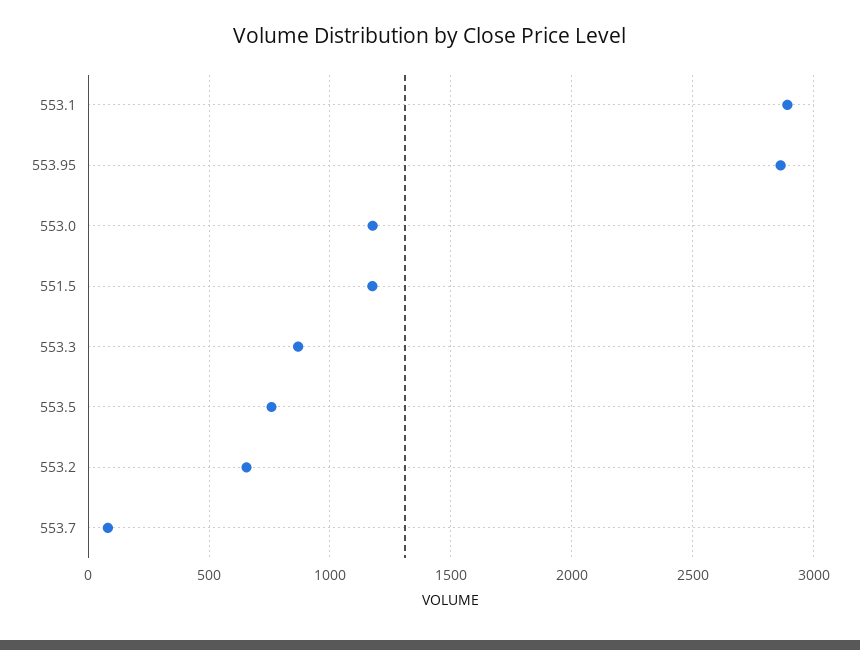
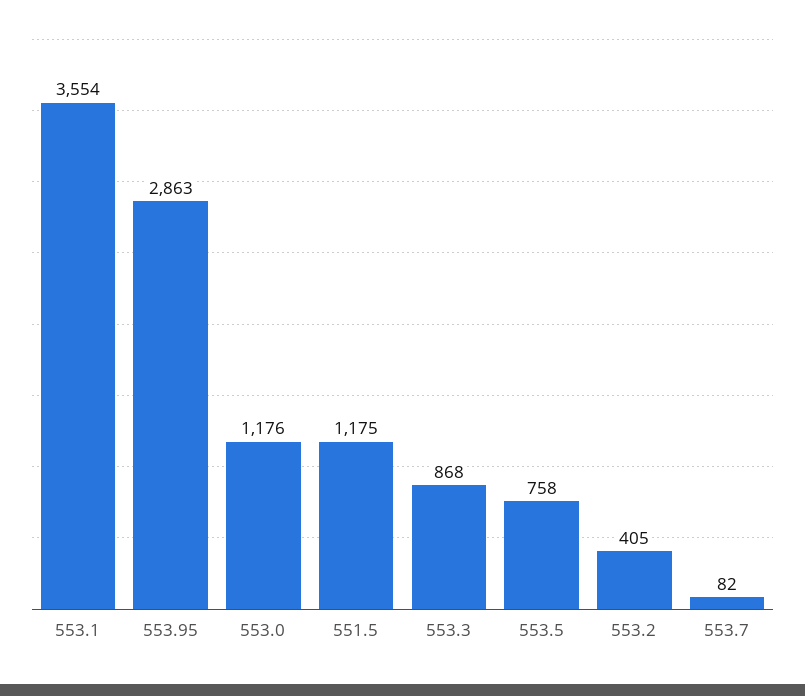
553.1: 2900 -> 3554
553.2: 650 -> 405

